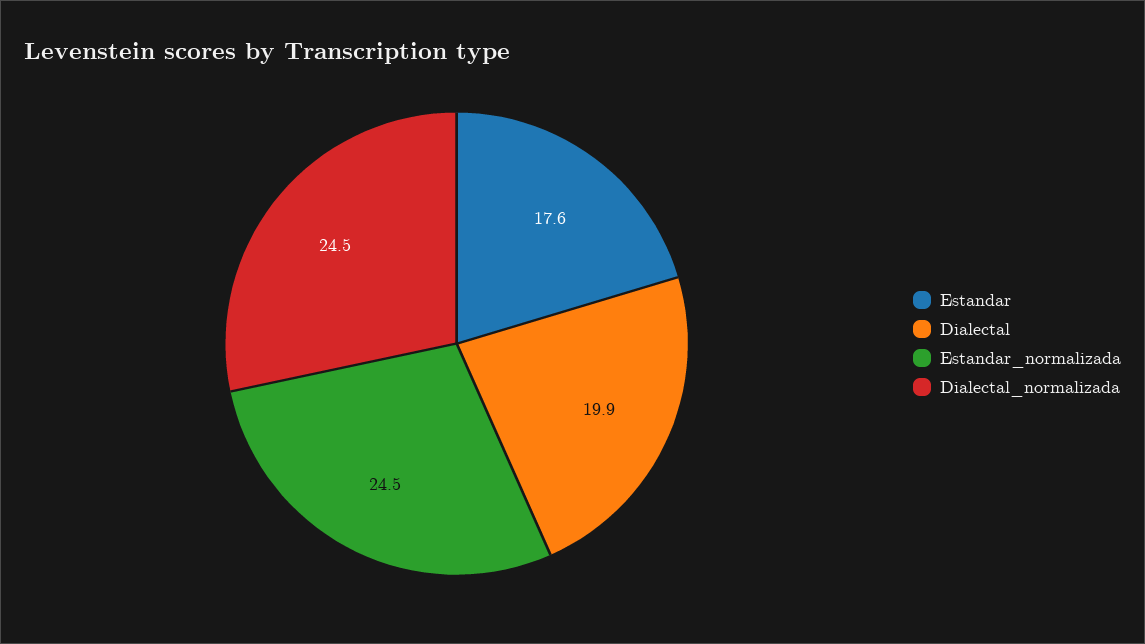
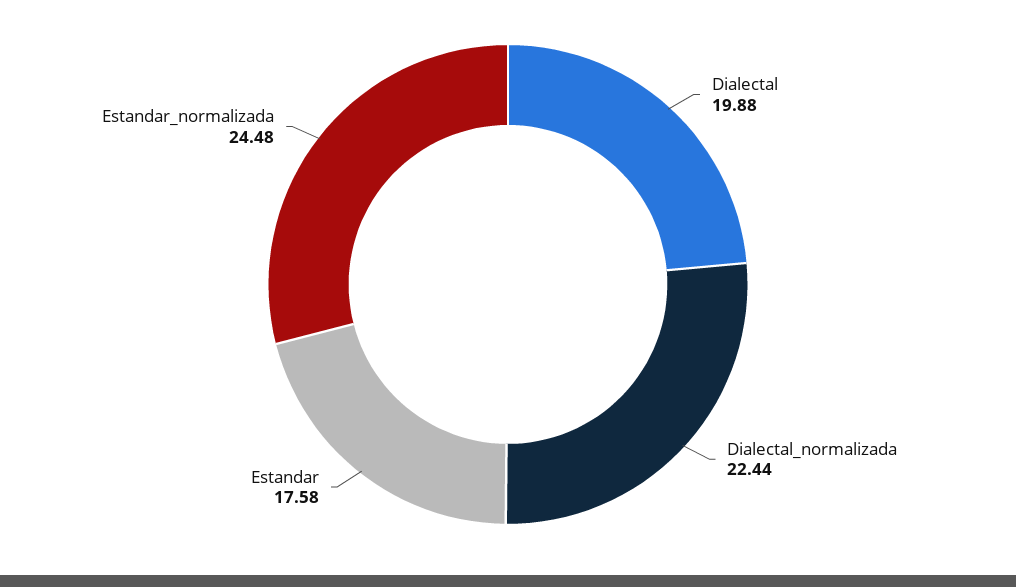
Dialectal_normalizada: 24.5 -> 22.44

